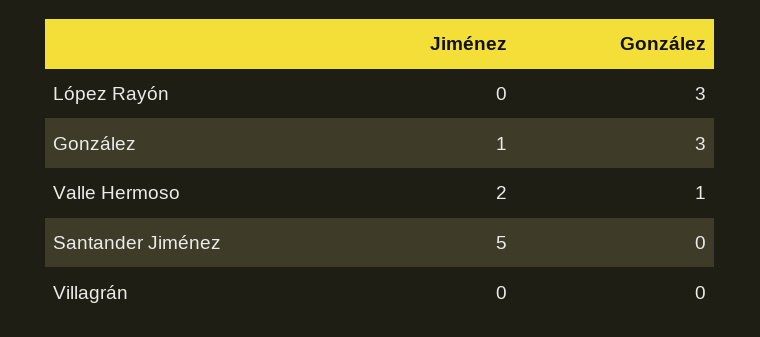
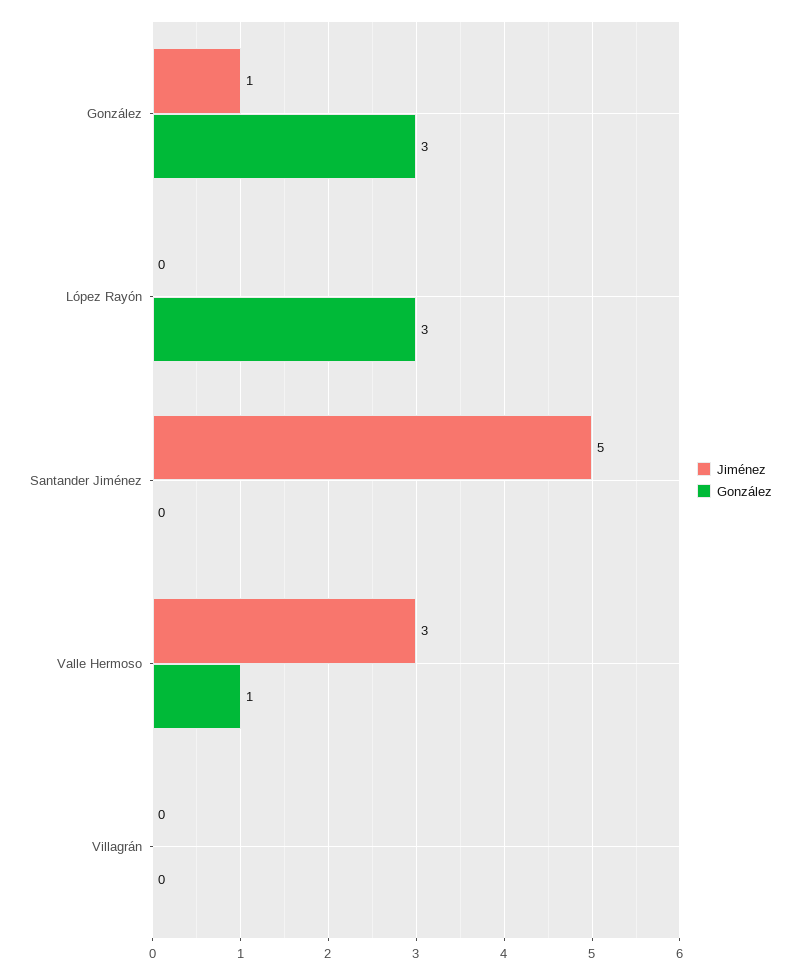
Jiménez, Valle Hermoso: 2 -> 3

